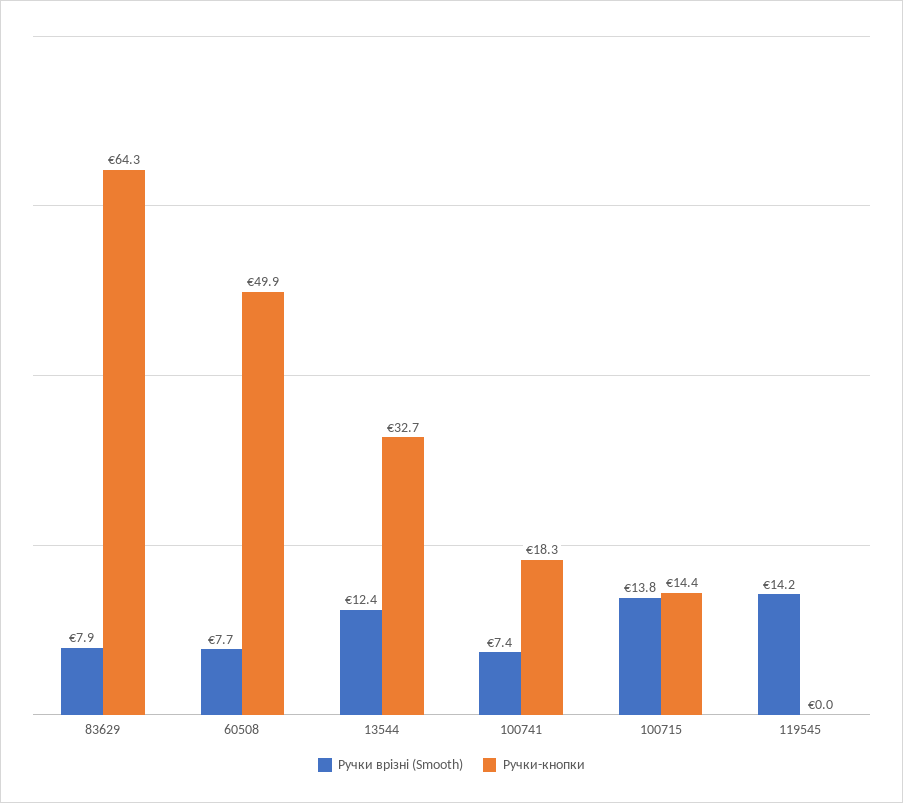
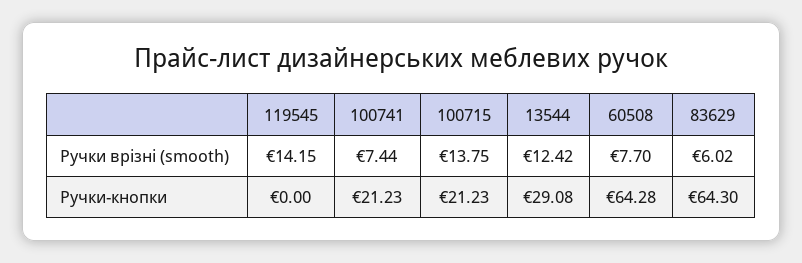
Ручки врізні (Smooth), 83629: 7.9 -> 6.02
Ручки-кнопки, 60508: 49.9 -> 64.28
Ручки-кнопки, 13544: 32.7 -> 29.08
Ручки-кнопки, 100741: 18.3 -> 21.23
Ручки-кнопки, 100715: 14.4 -> 21.23

